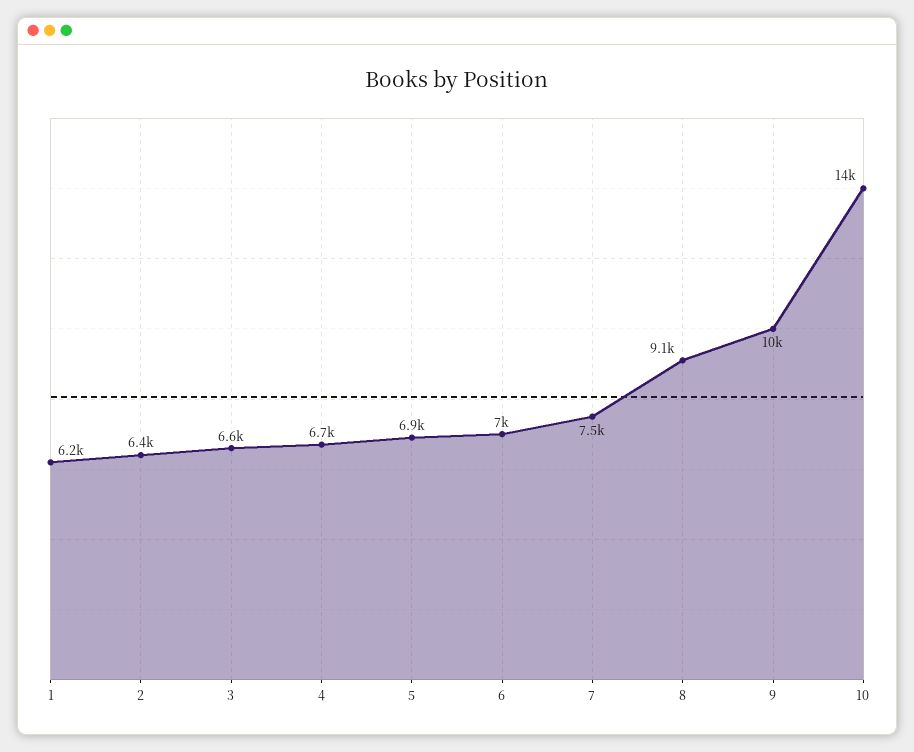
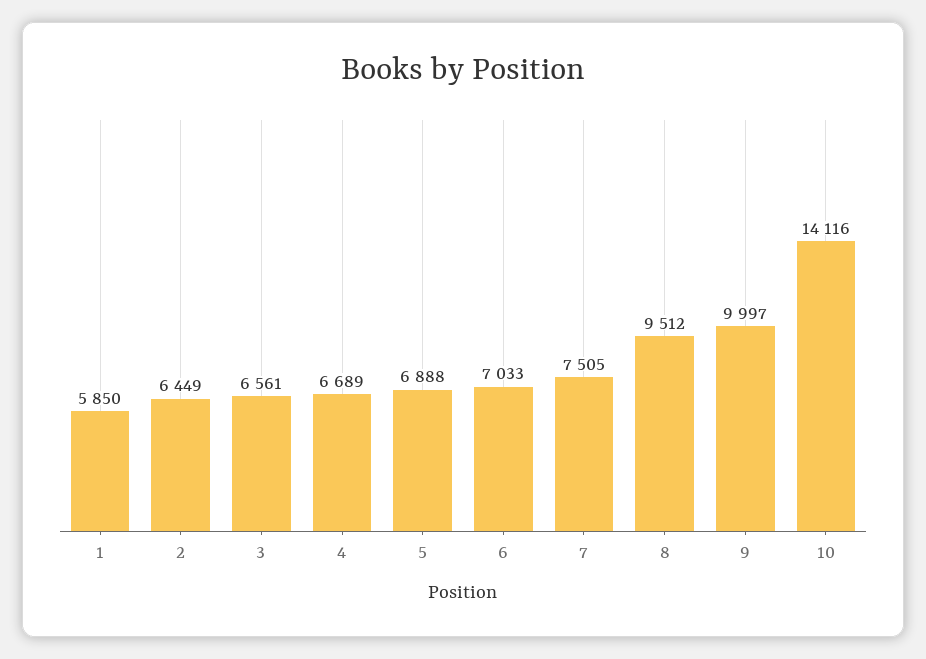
1: 6200 -> 5850
8: 9100 -> 9512

